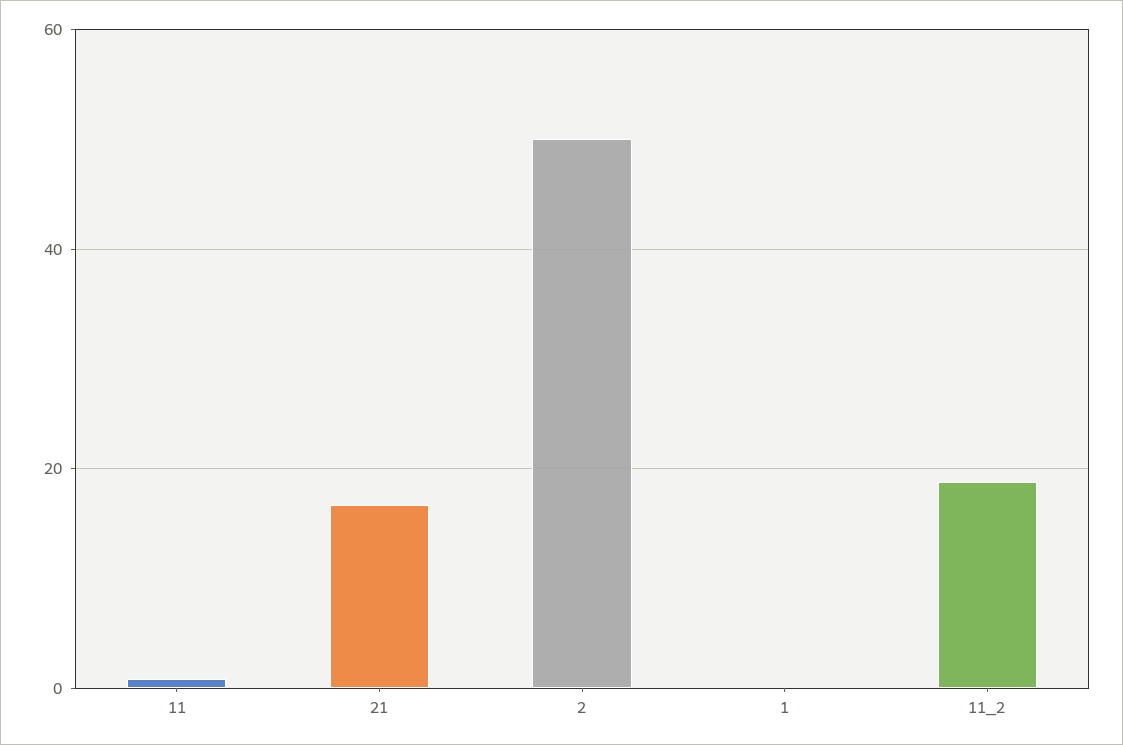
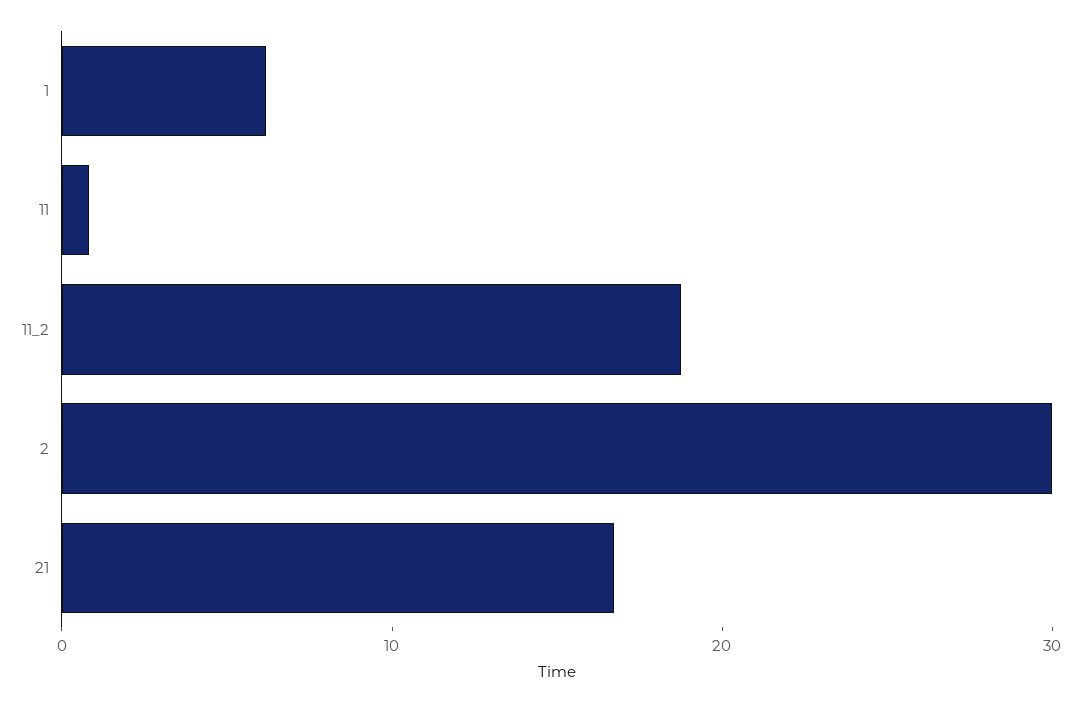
2: 50 -> 30
1: 0 -> 6

